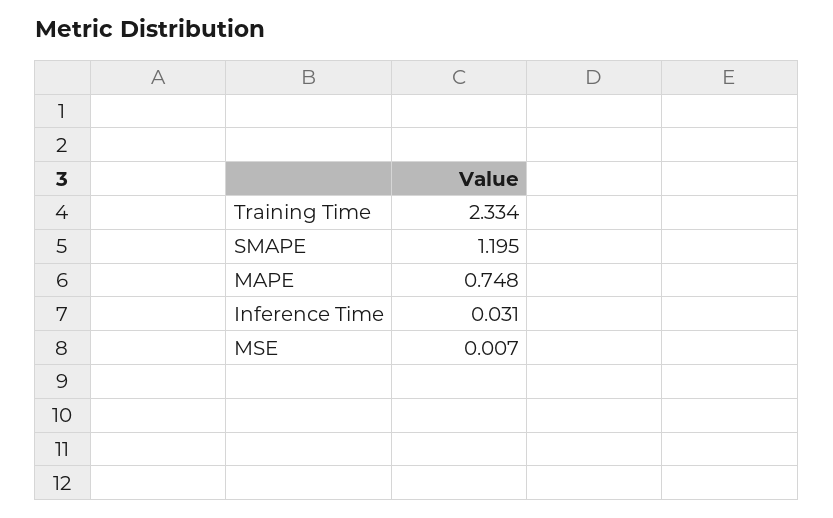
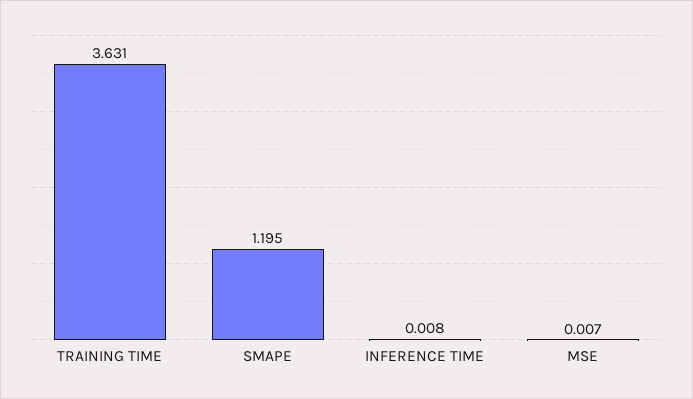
Training Time: 2.334 -> 3.631
MAPE: 0.748 -> none
Inference Time: 0.031 -> 0.008

